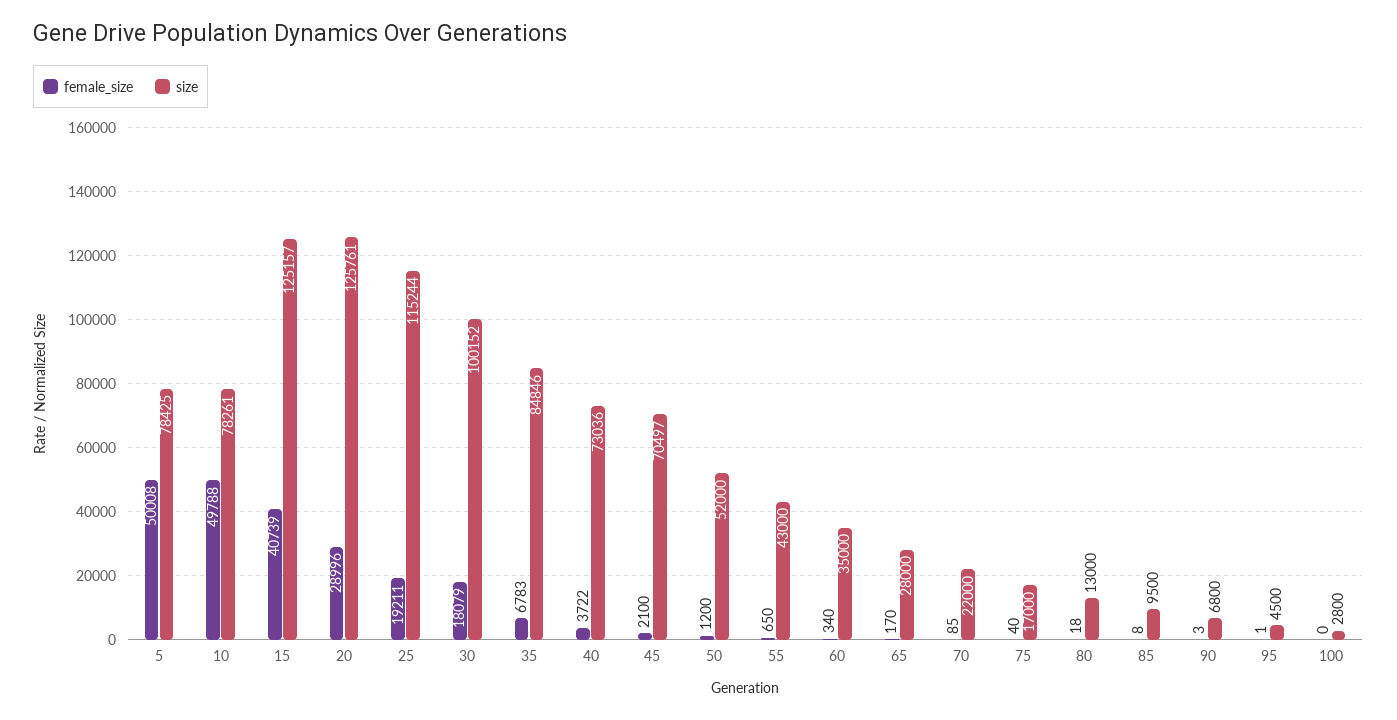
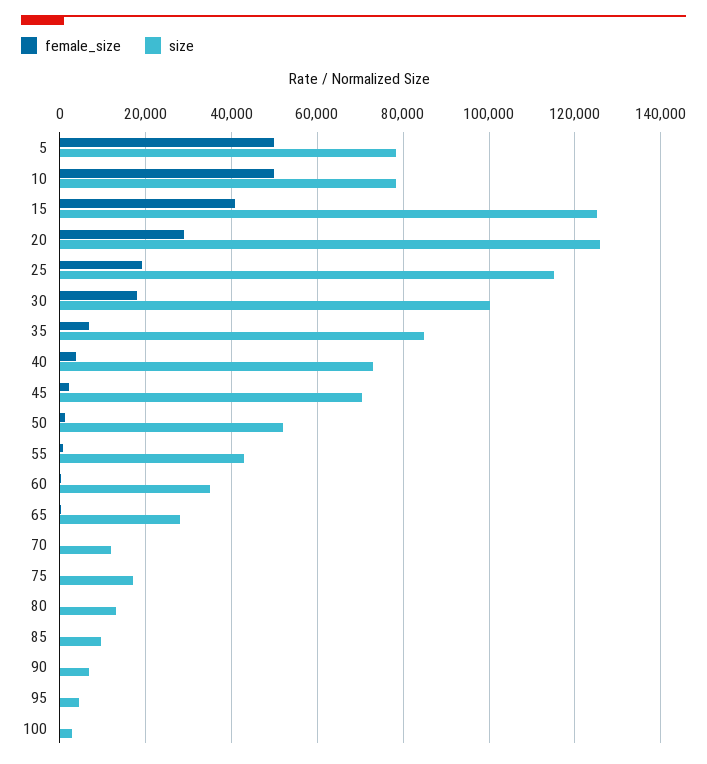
size, 70: 22000 -> 12000

